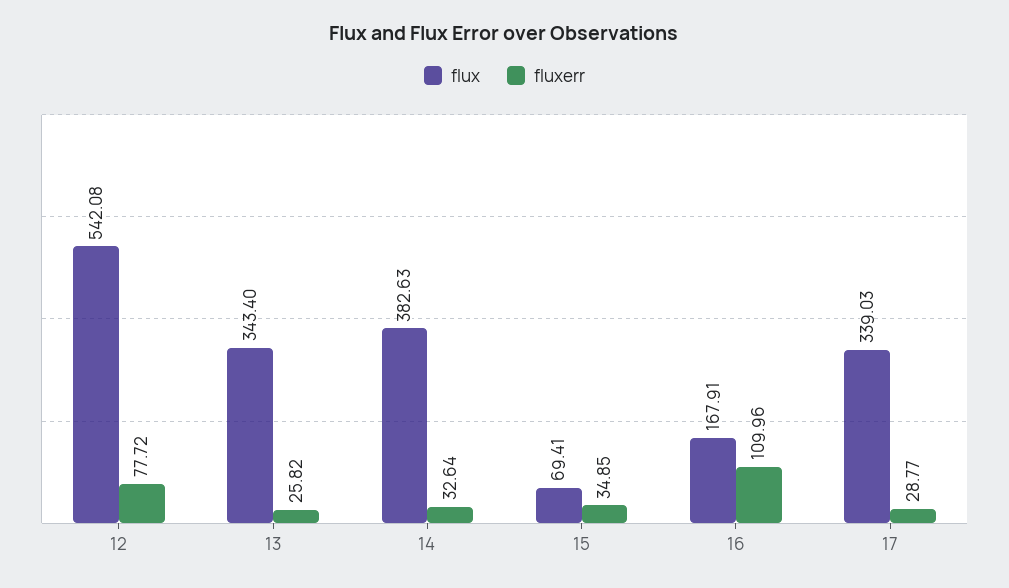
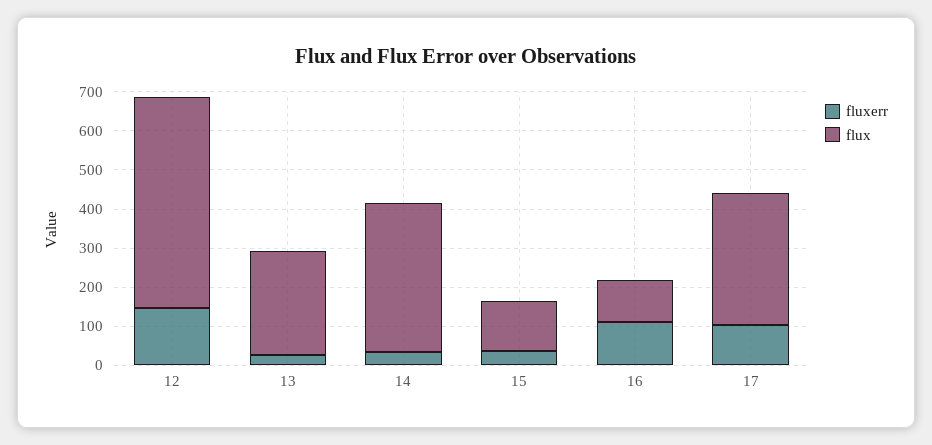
fluxerr, 12: 77.72 -> 150
flux, 13: 343.4 -> 275
flux, 15: 69.41 -> 125
flux, 16: 167.91 -> 100
fluxerr, 17: 28.77 -> 100

